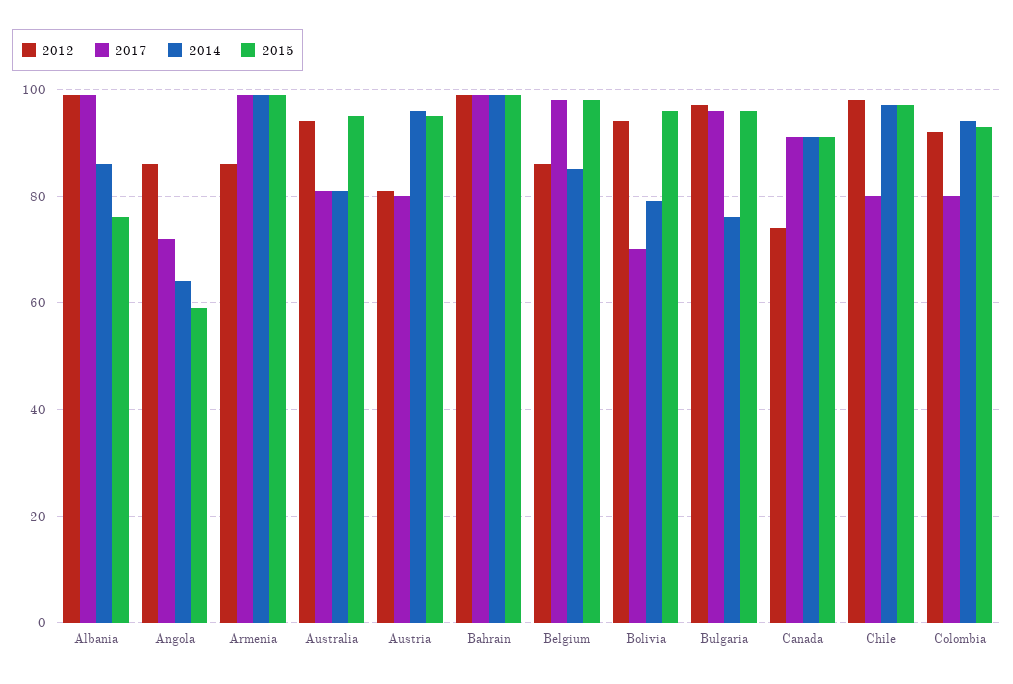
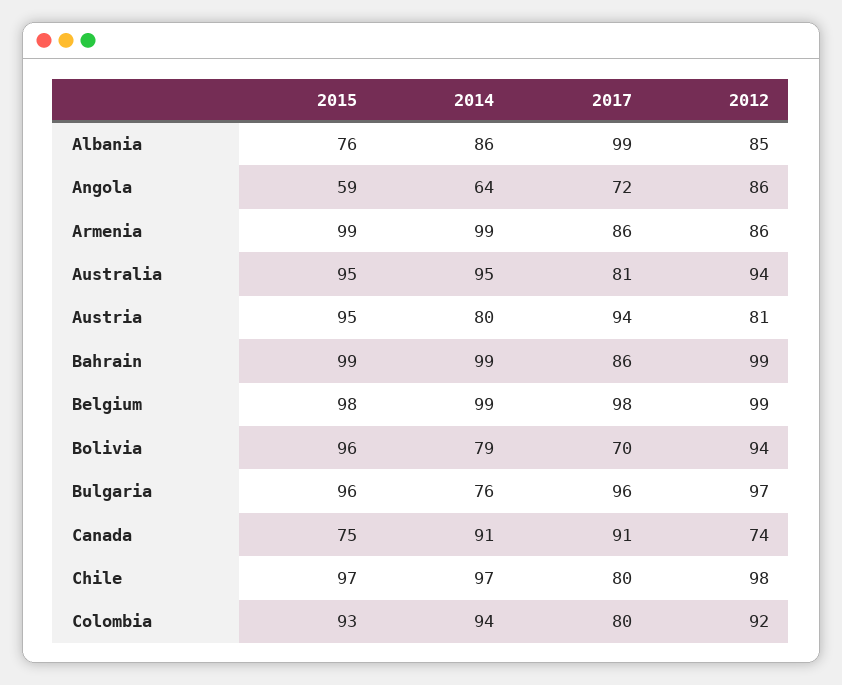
2012, Albania: 100 -> 85
2017, Armenia: 100 -> 86
2014, Australia: 80 -> 95
2017, Austria: 80 -> 94
2014, Austria: 95 -> 80
2017, Bahrain: 100 -> 86
2012, Belgium: 85 -> 99
2014, Belgium: 85 -> 99
2015, Canada: 90 -> 75

